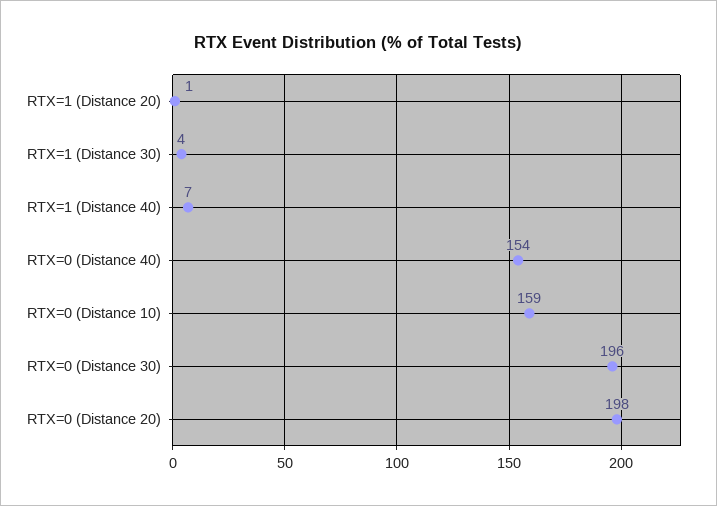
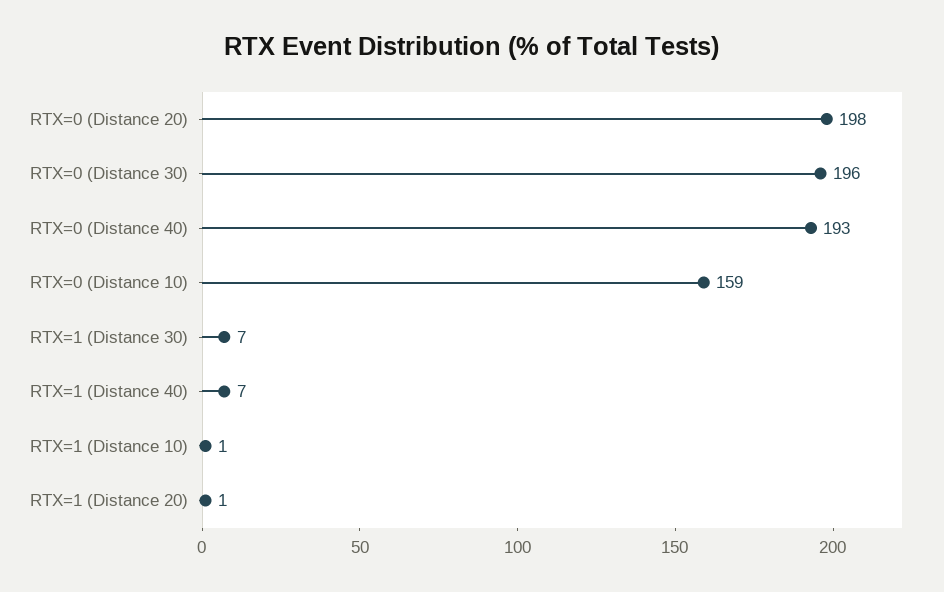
RTX=1 (Distance 30): 4 -> 7
RTX=0 (Distance 40): 154 -> 193
RTX=1 (Distance 10): none -> 1

